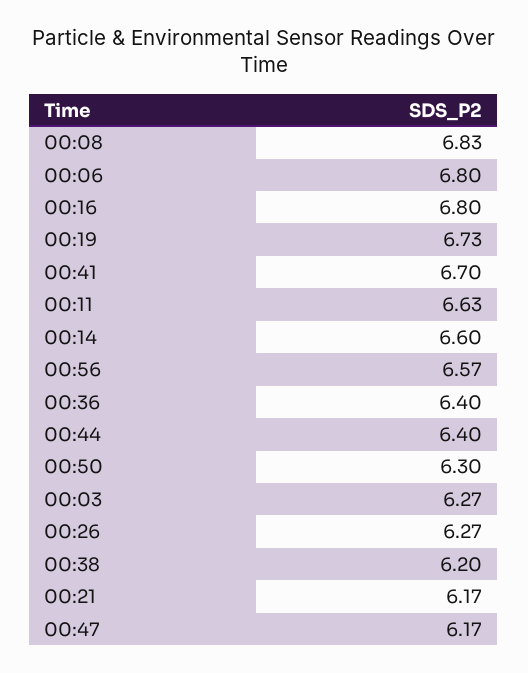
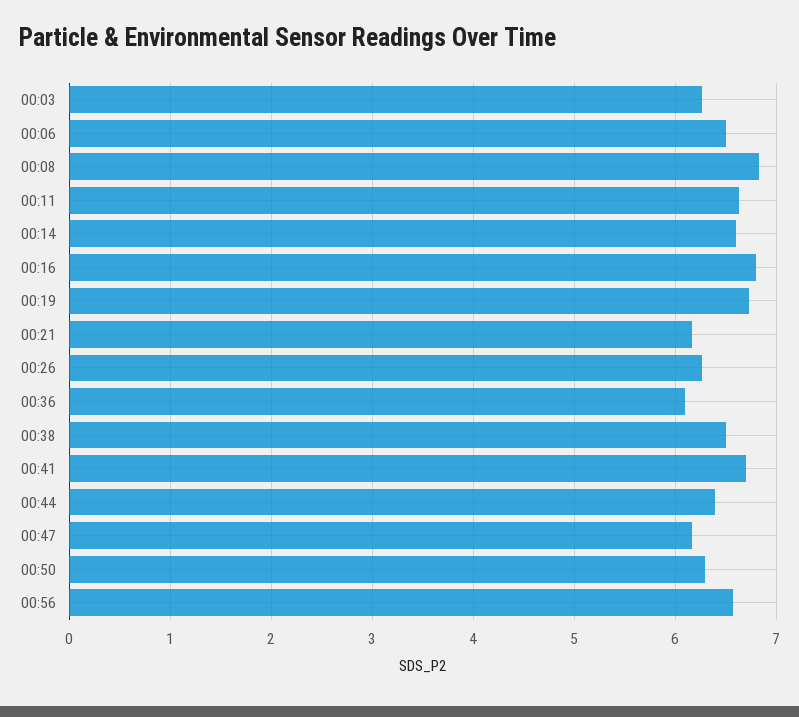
00:06: 6.8 -> 6.5
00:36: 6.4 -> 6.1
00:38: 6.2 -> 6.5

